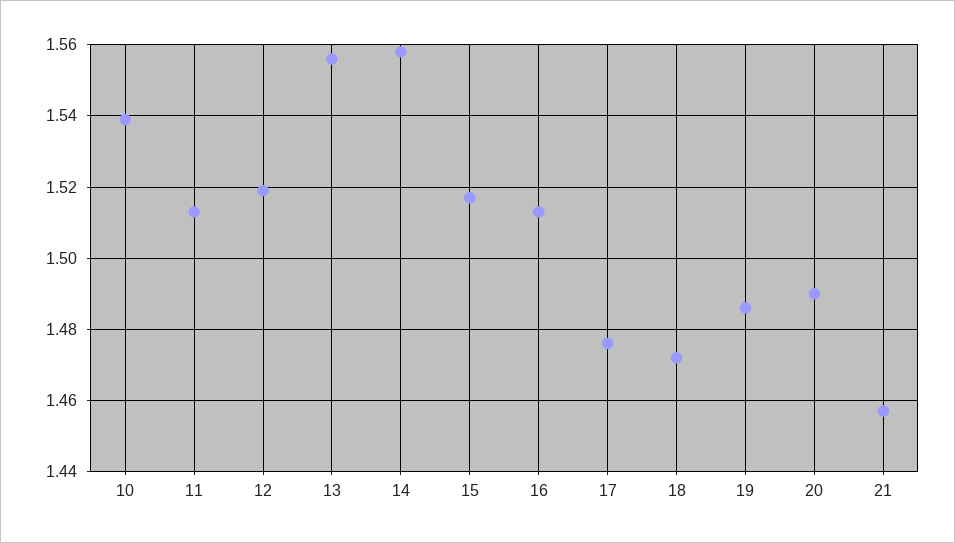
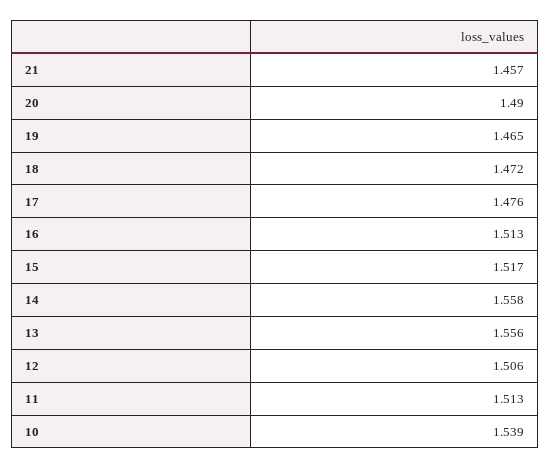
12: 1.52 -> 1.506
19: 1.485 -> 1.465

